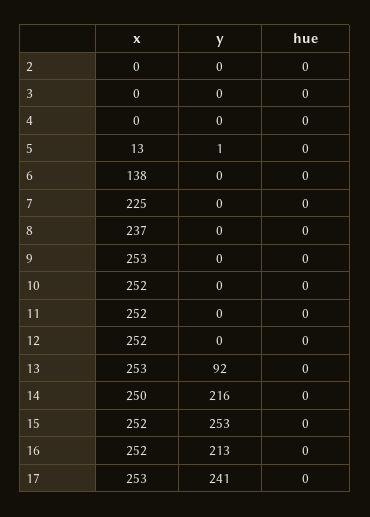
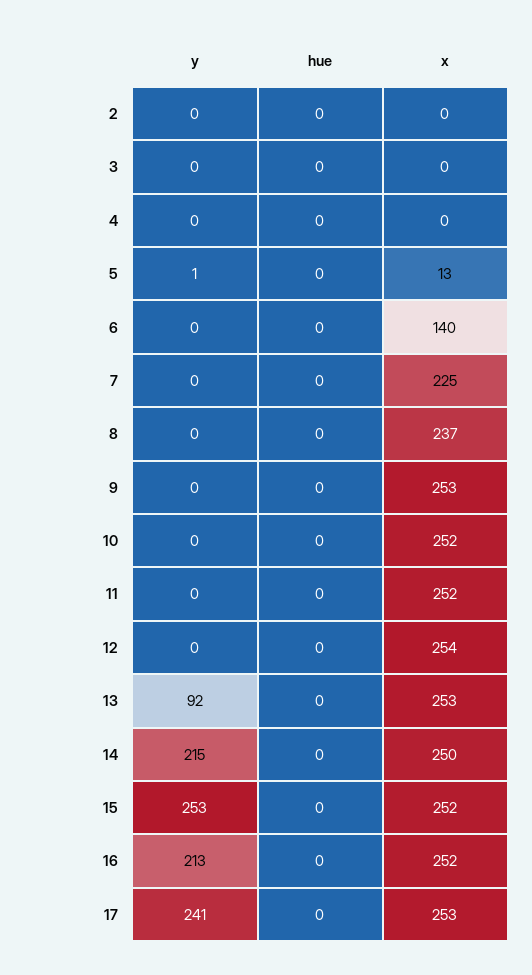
x, 6: 138 -> 140
x, 12: 252 -> 254
y, 14: 216 -> 215

